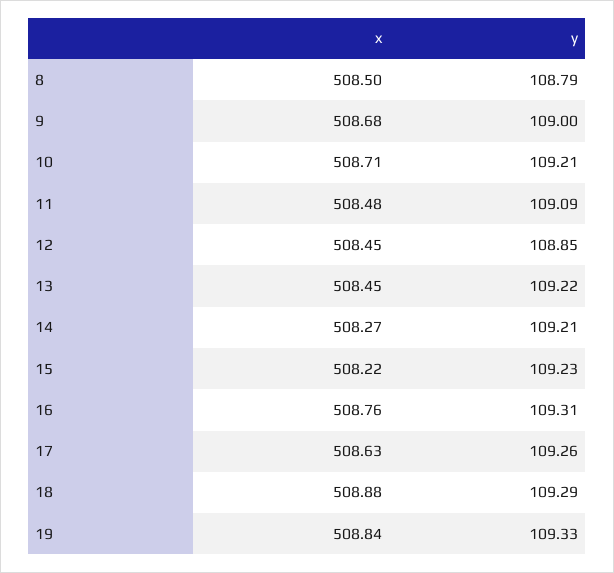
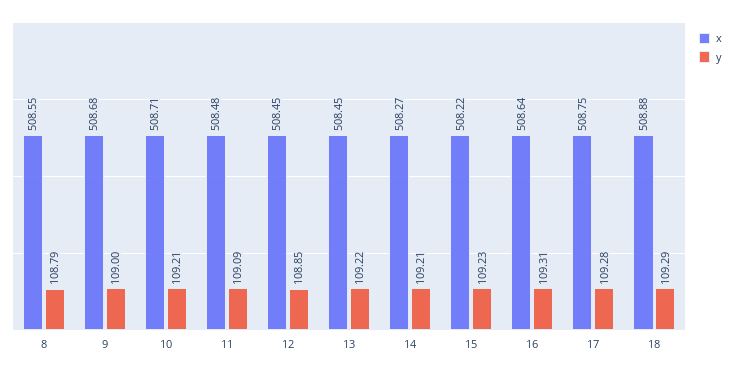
x, 8: 508.5 -> 508.55
x, 16: 508.76 -> 508.64
x, 17: 508.63 -> 508.75
y, 17: 109.26 -> 109.28
x, 19: 508.84 -> none
y, 19: 109.33 -> none

